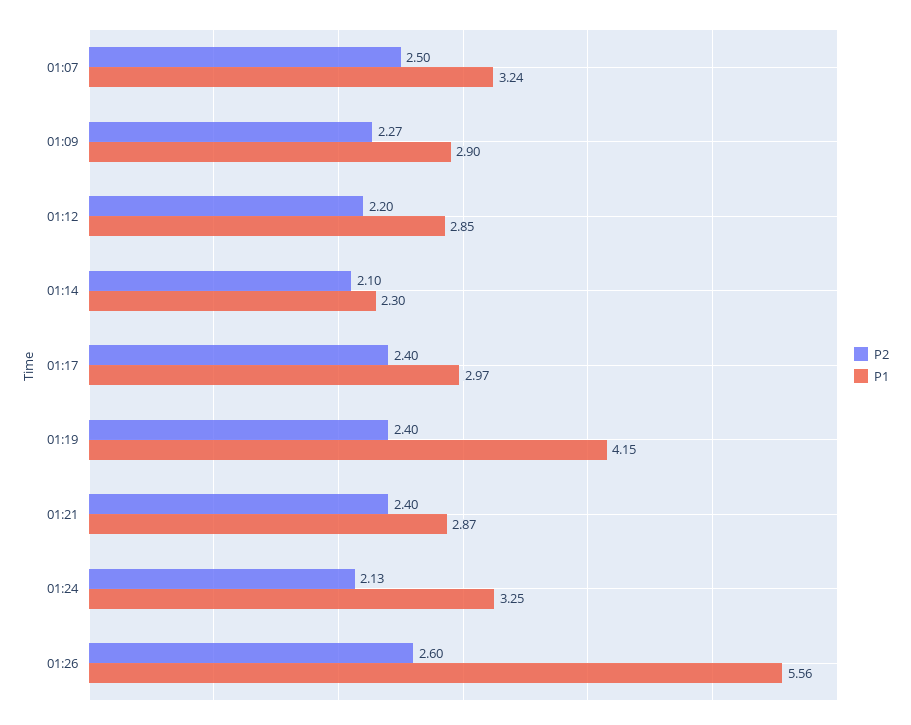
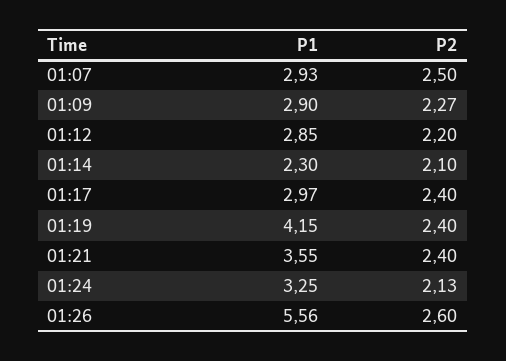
P1, 01:07: 3.24 -> 2.93
P1, 01:21: 2.87 -> 3.55

